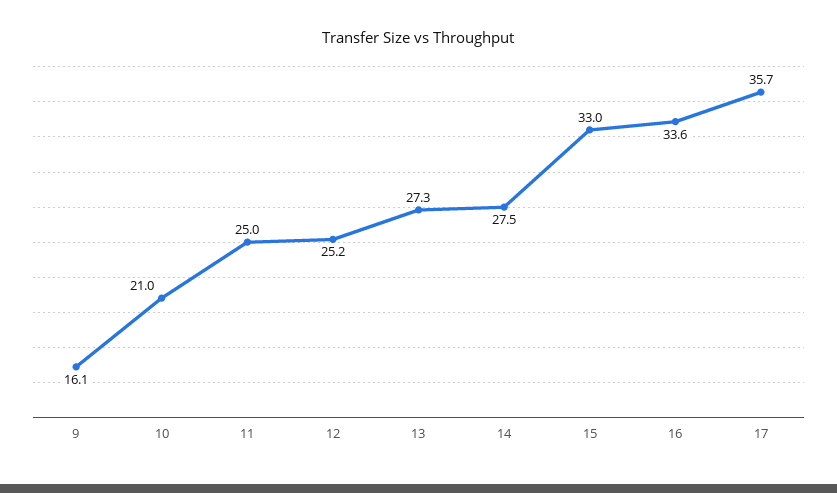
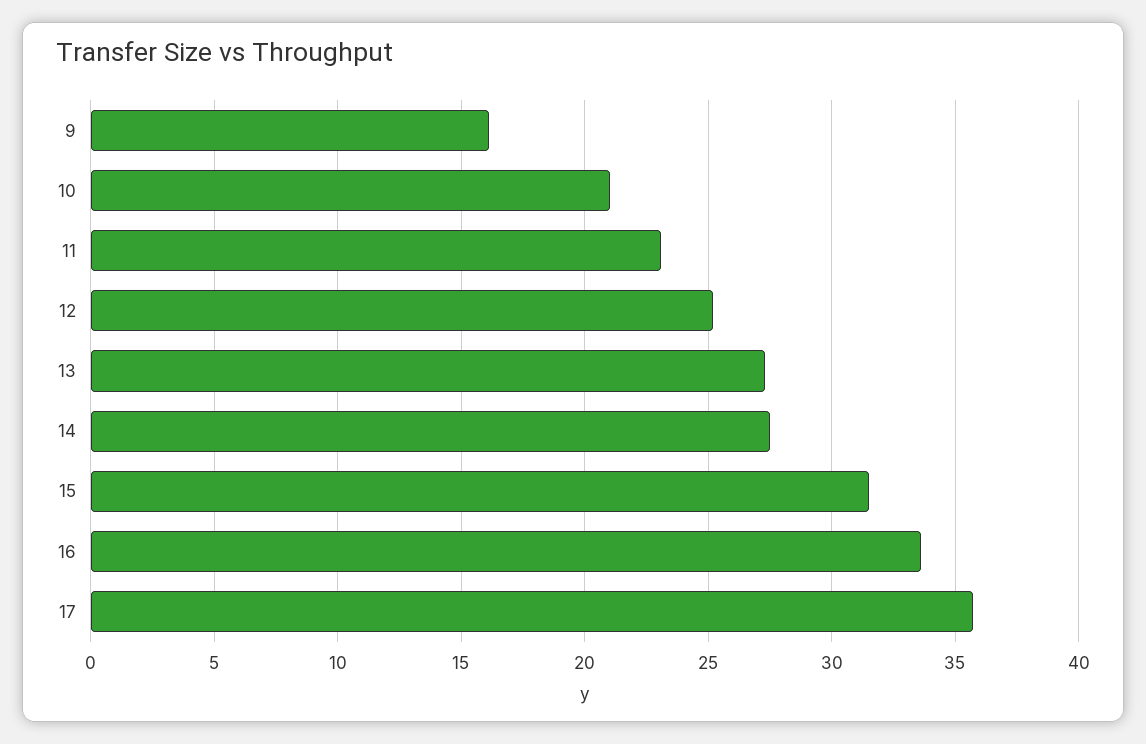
11: 25 -> 23
15: 33 -> 31.5

